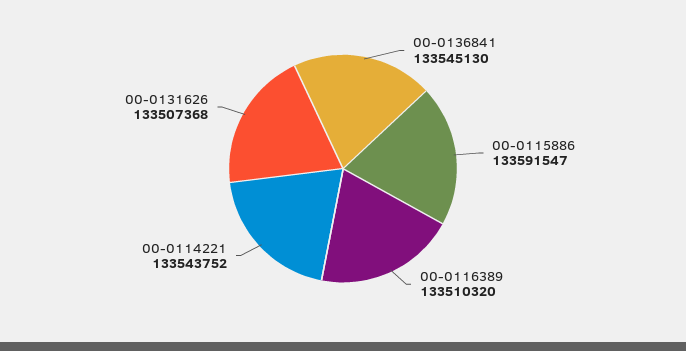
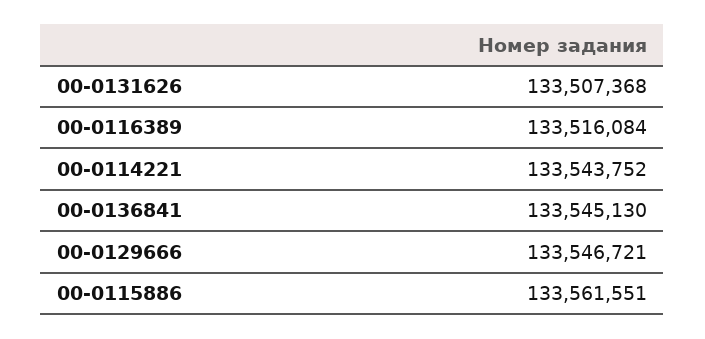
00-0115886: 133591547 -> 133561551
00-0116389: 133510320 -> 133516084
00-0129666: none -> 133546721

